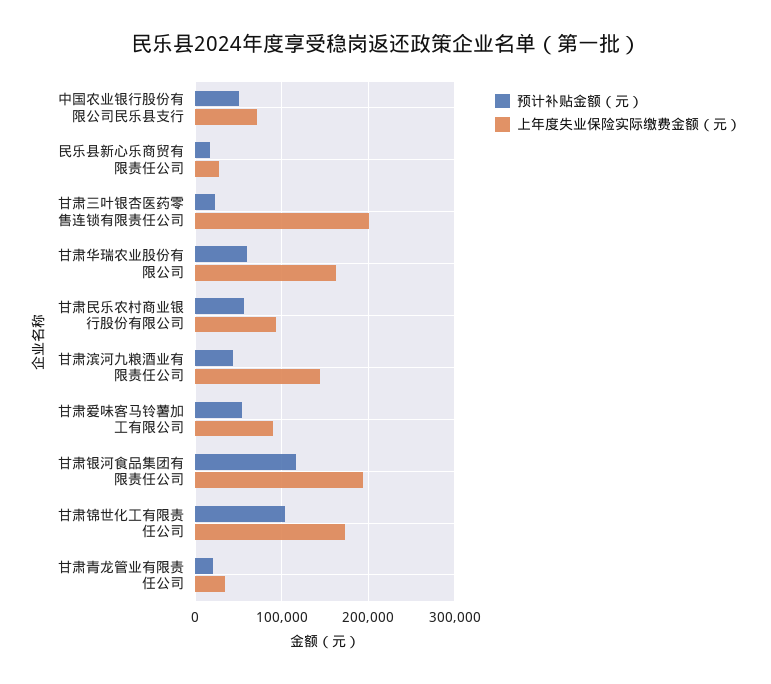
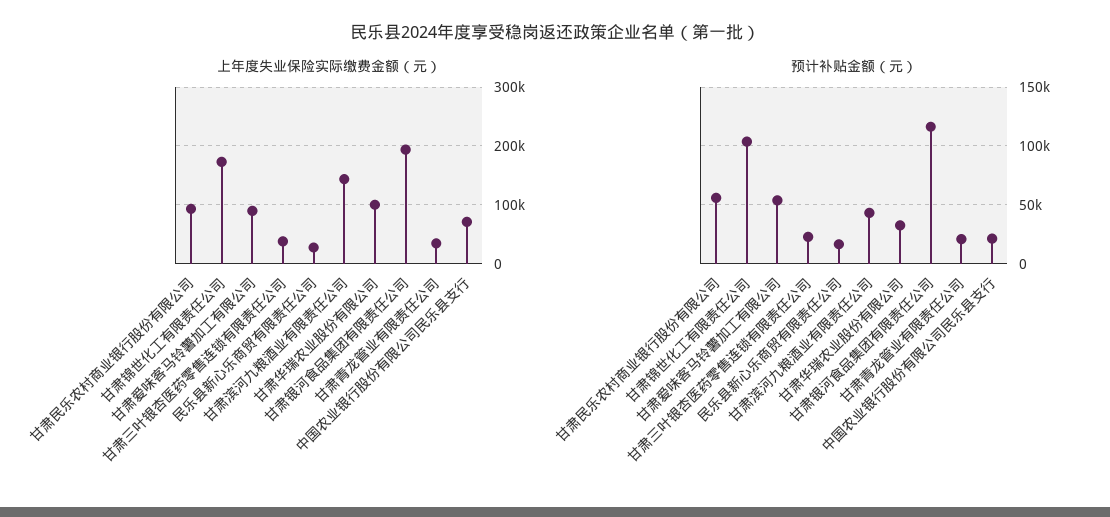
预计补贴金额（元）, 中国农业银行股份有限公司民乐县支行: 50000 -> 20000
上年度失业保险实际缴费金额（元）, 甘肃三叶银杏医药零售连锁有限责任公司: 200000 -> 40000
预计补贴金额（元）, 甘肃华瑞农业股份有限公司: 60000 -> 30000
上年度失业保险实际缴费金额（元）, 甘肃华瑞农业股份有限公司: 160000 -> 100000

